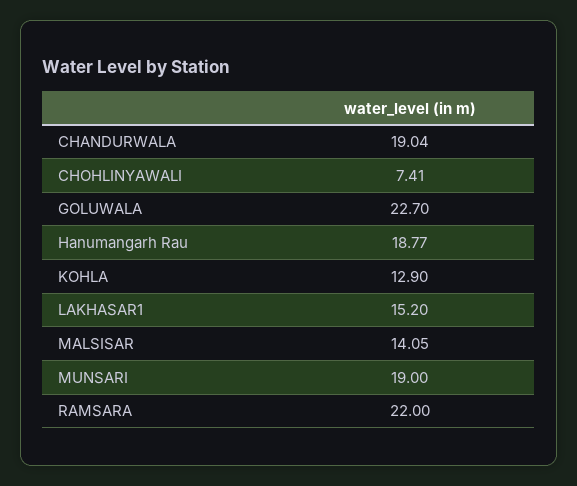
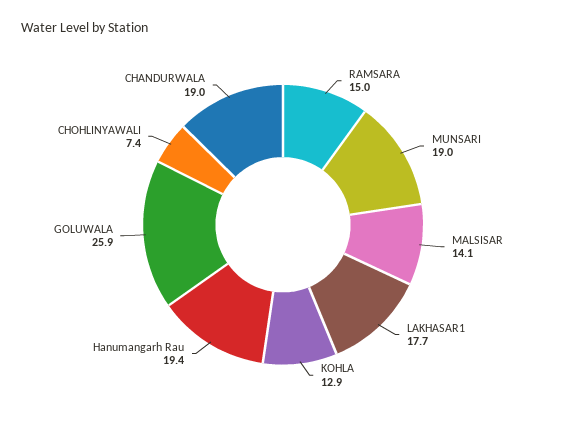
GOLUWALA: 22.7 -> 25.9
Hanumangarh Rau: 18.77 -> 19.4
LAKHASAR1: 15.2 -> 17.7
RAMSARA: 22 -> 15

